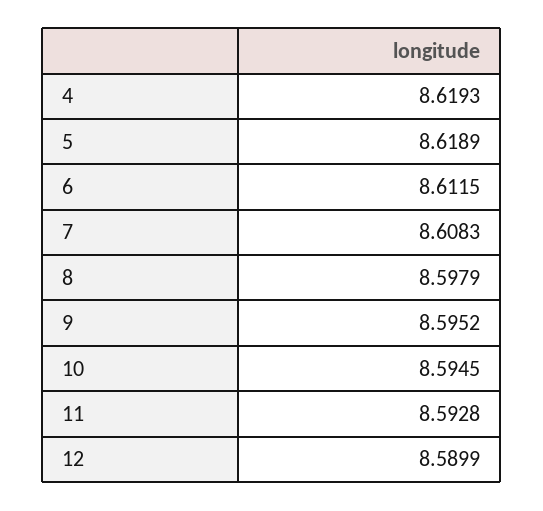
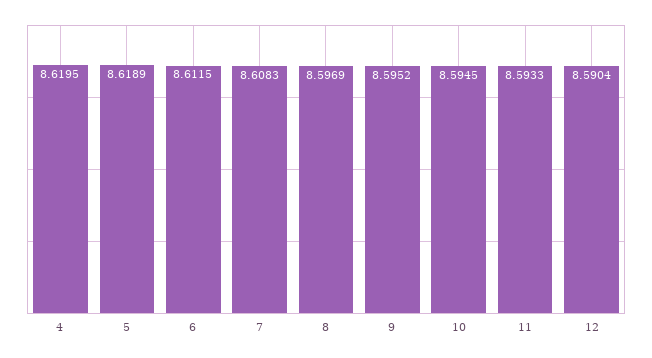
4: 8.6193 -> 8.6195
8: 8.5979 -> 8.5969
11: 8.5928 -> 8.5933
12: 8.5899 -> 8.5904

